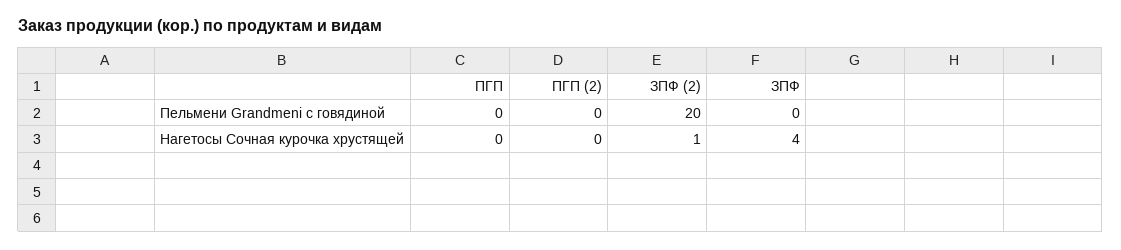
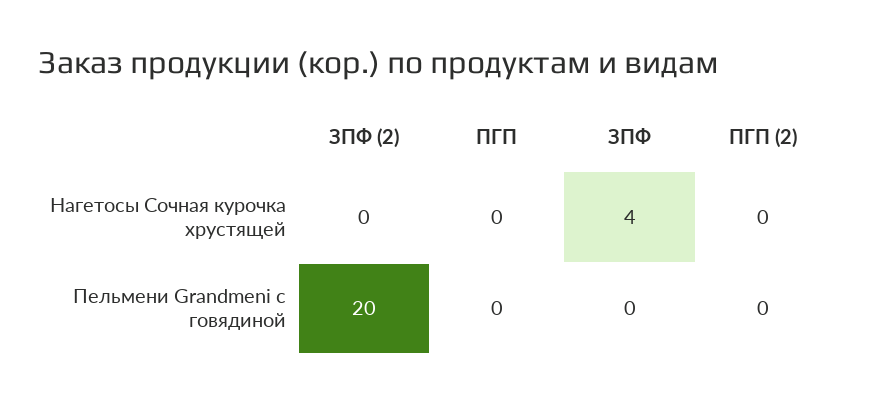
ЗПФ (2), Нагетосы Сочная курочка хрустящей: 1 -> 0

